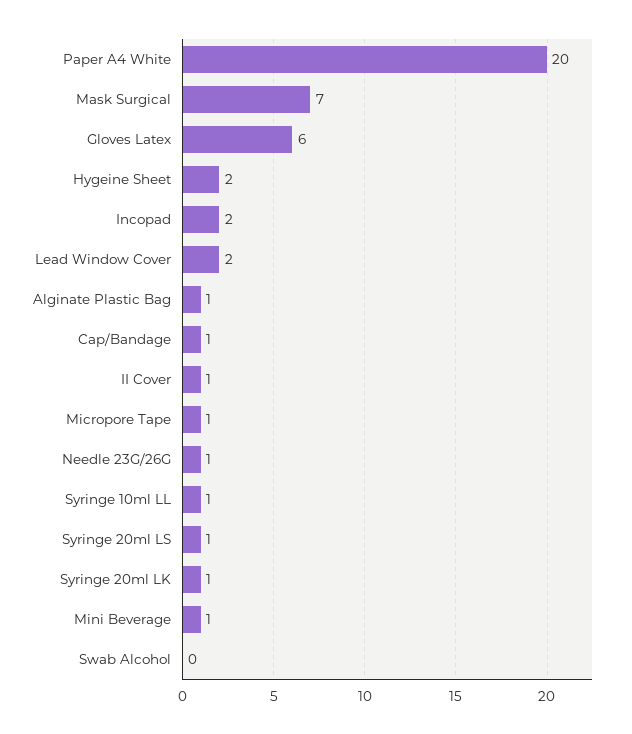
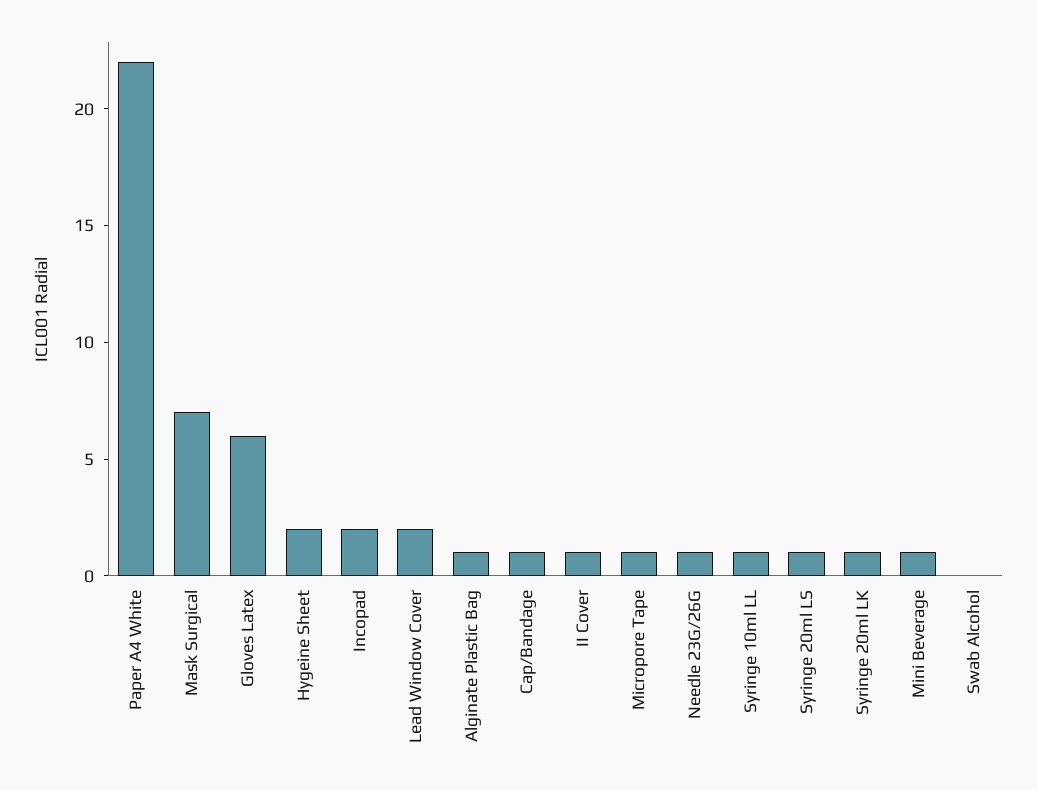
Paper A4 White: 20 -> 22

